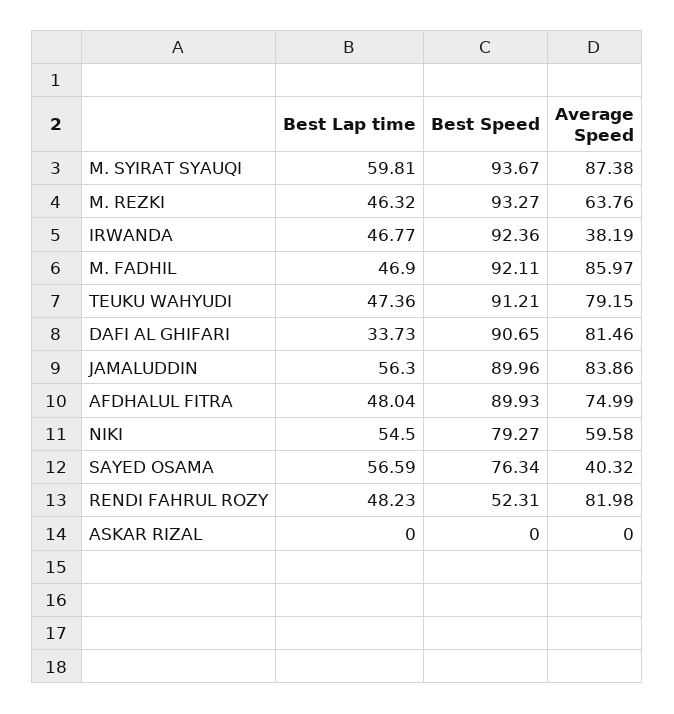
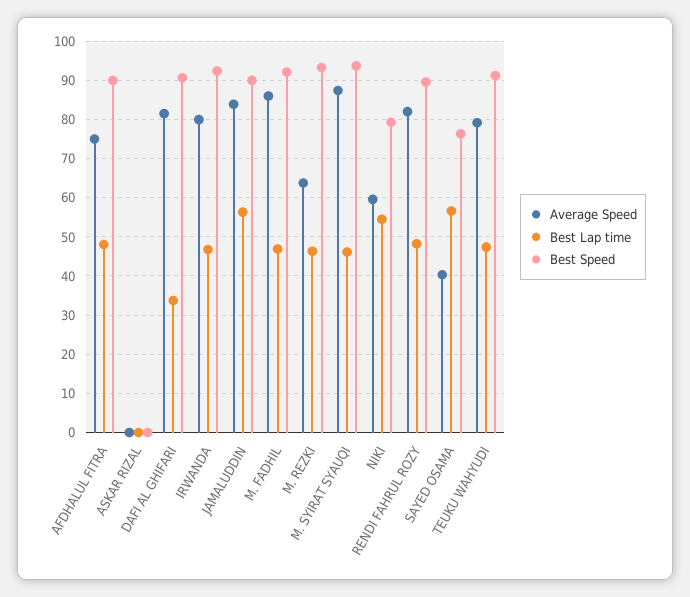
Best Lap time, M. SYIRAT SYAUQI: 59.81 -> 46
Average Speed, IRWANDA: 38.19 -> 80
Best Speed, RENDI FAHRUL ROZY: 52.31 -> 90

